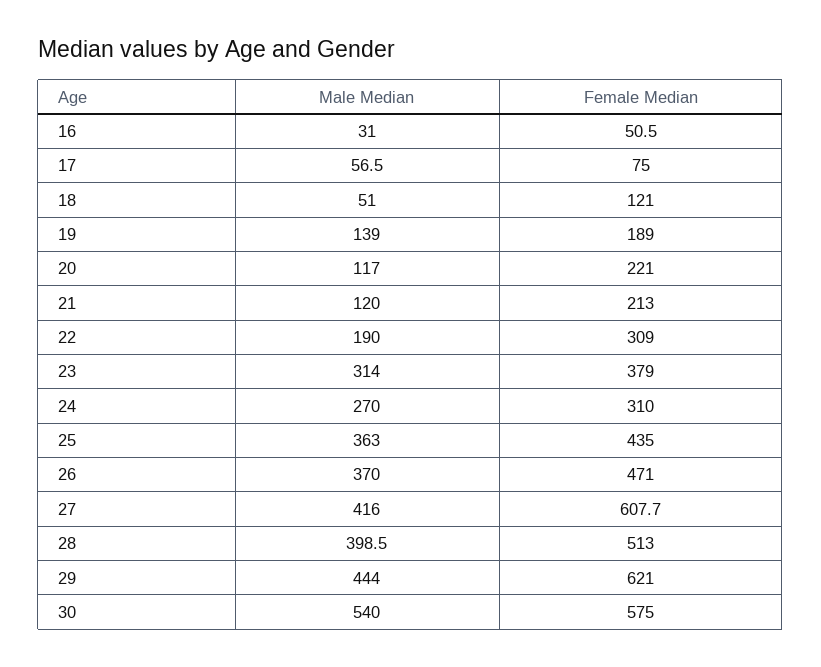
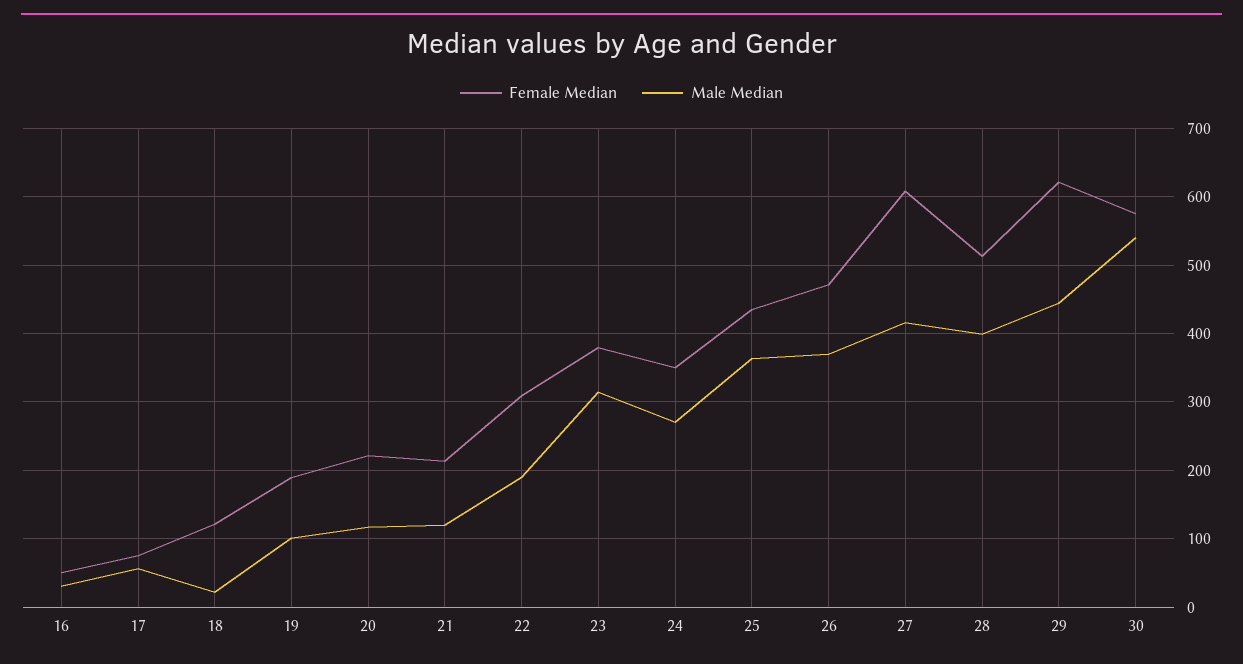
Male Median, 18: 51 -> 20
Male Median, 19: 139 -> 100
Female Median, 24: 310 -> 350

